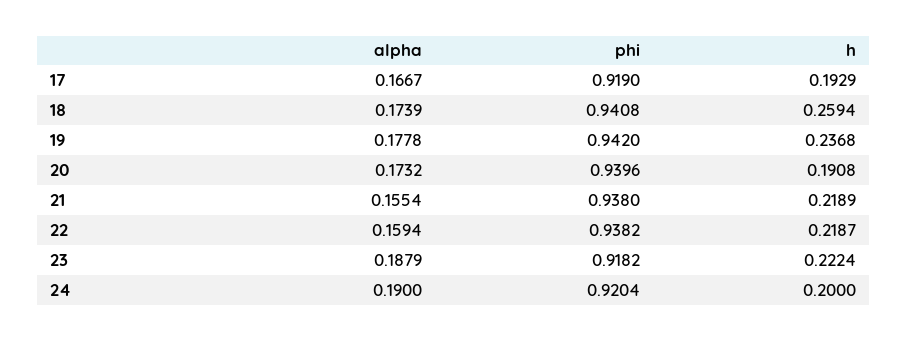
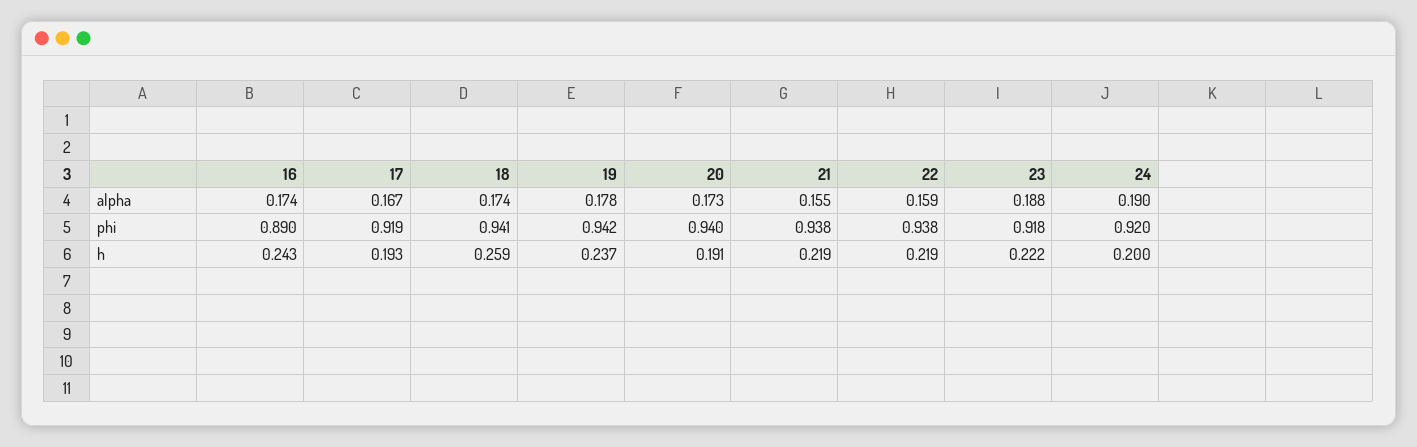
alpha, 16: none -> 0.174
phi, 16: none -> 0.89
h, 16: none -> 0.243

